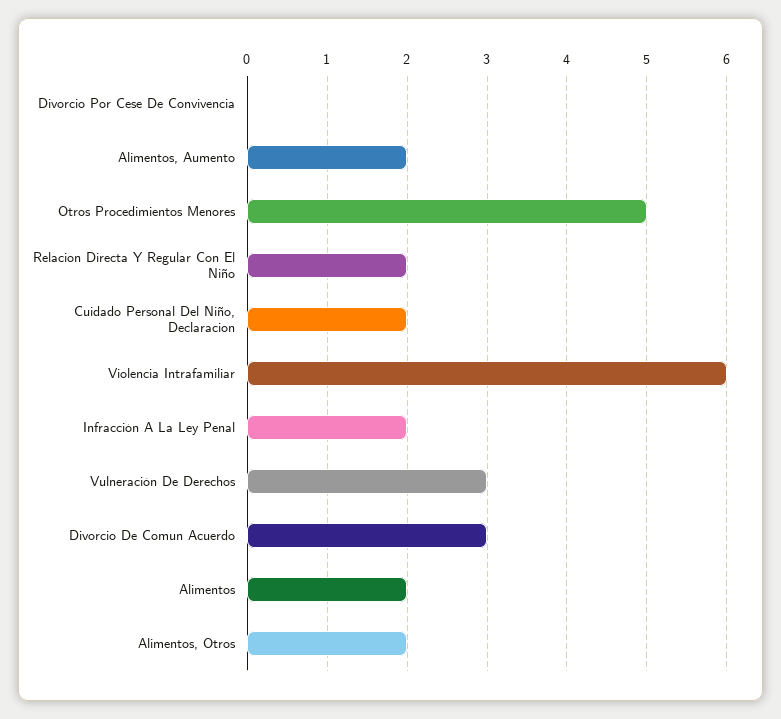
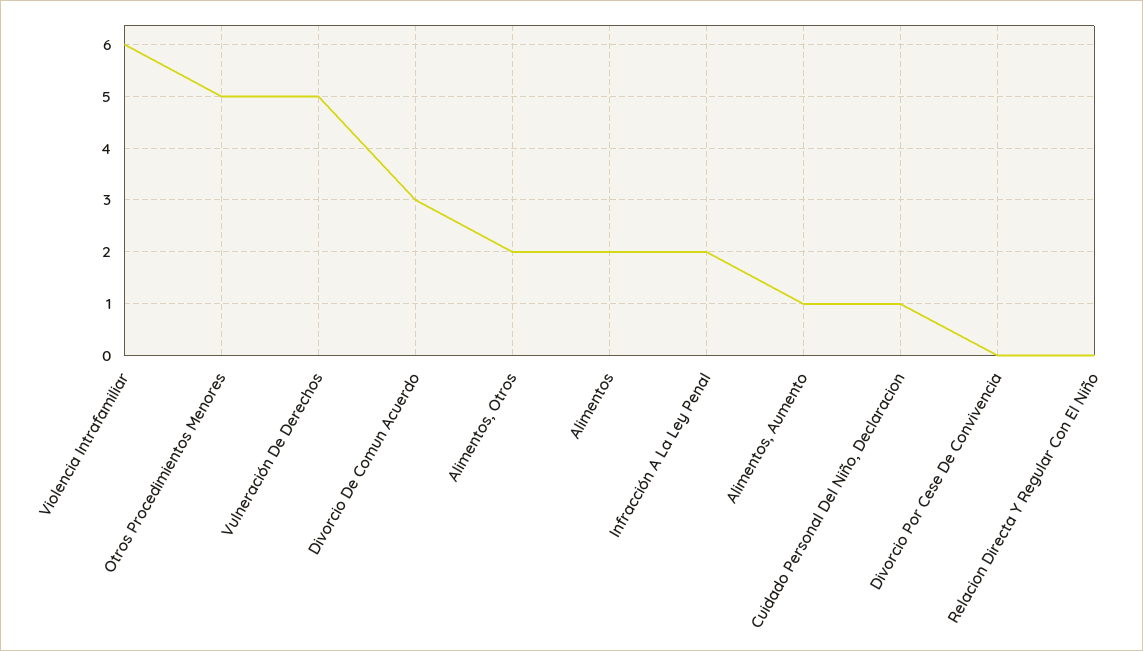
Alimentos, Aumento: 2 -> 1
Relacion Directa Y Regular Con El Niño: 2 -> 0
Cuidado Personal Del Niño, Declaracion: 2 -> 1
Vulneración De Derechos: 3 -> 5

